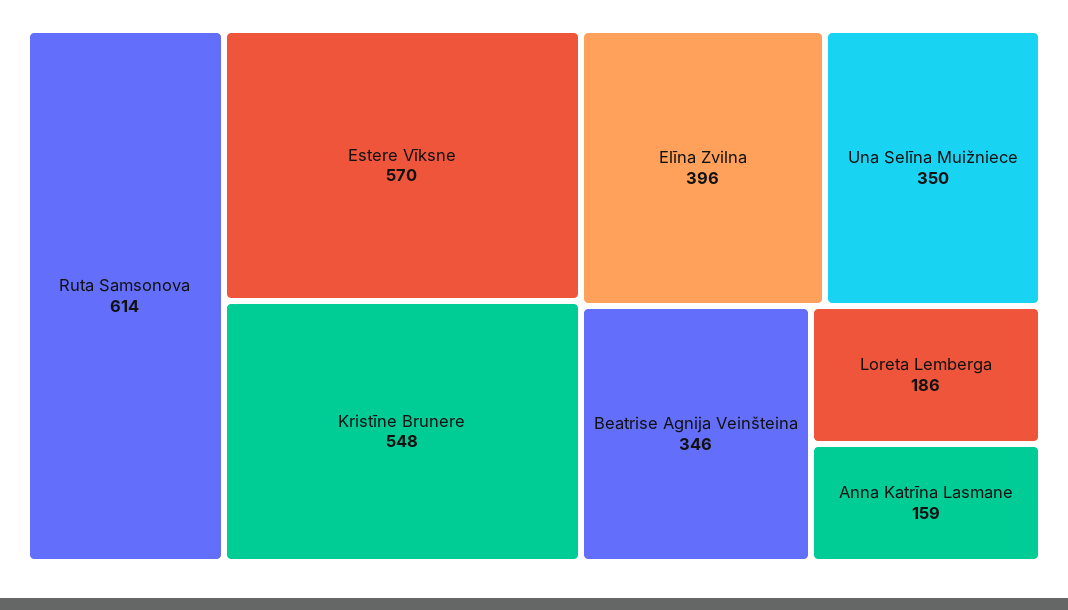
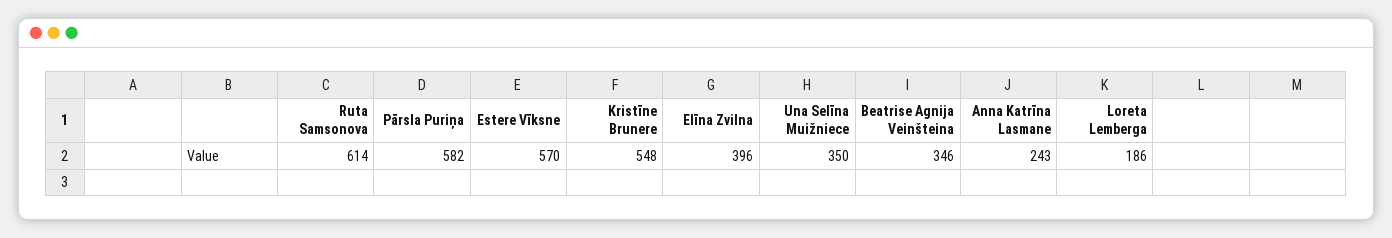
Anna Katrīna Lasmane: 159 -> 243
Pārsla Puriņa: none -> 582

